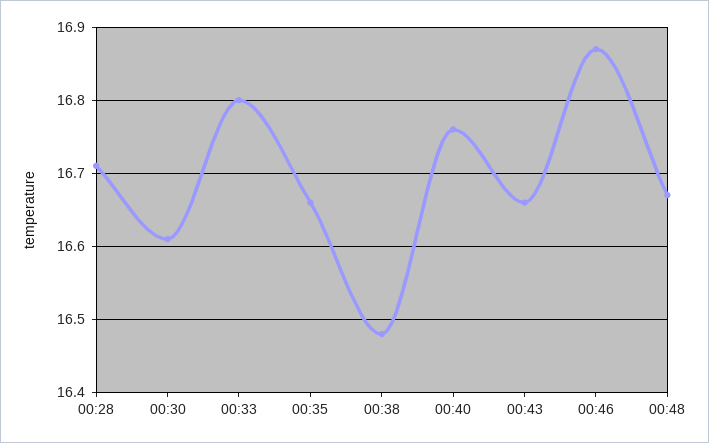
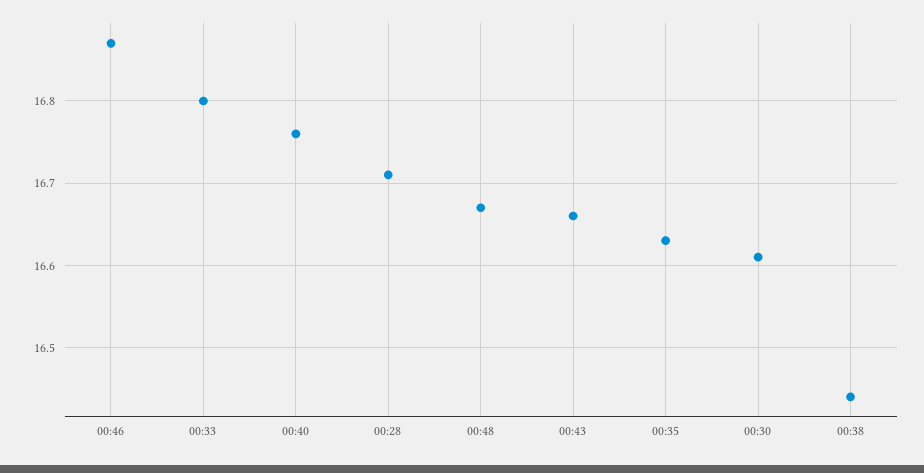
00:35: 16.66 -> 16.63
00:38: 16.48 -> 16.44

